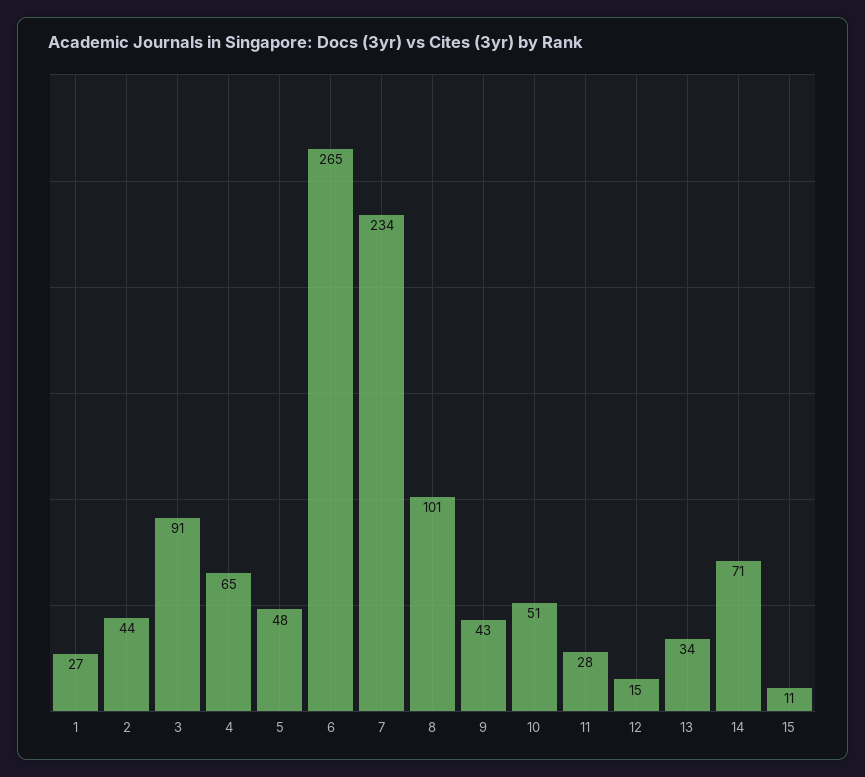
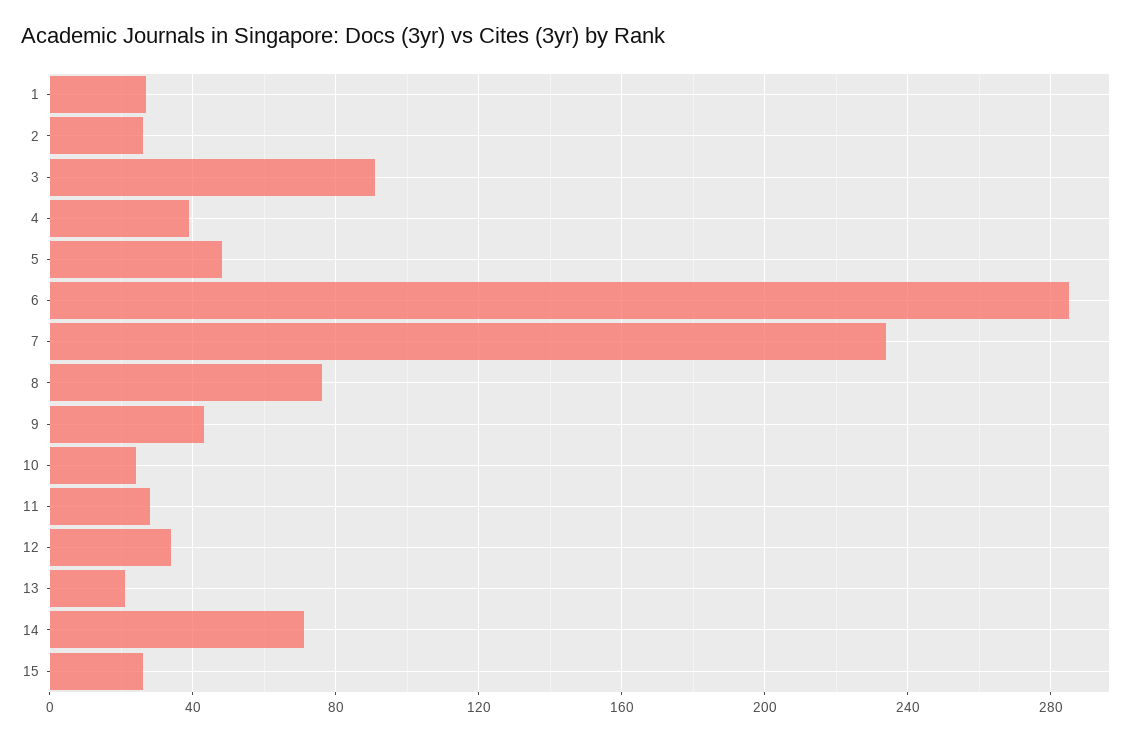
2: 44 -> 25
4: 65 -> 40
6: 265 -> 285
8: 101 -> 75
10: 51 -> 25
12: 15 -> 35
13: 34 -> 20
15: 11 -> 25

